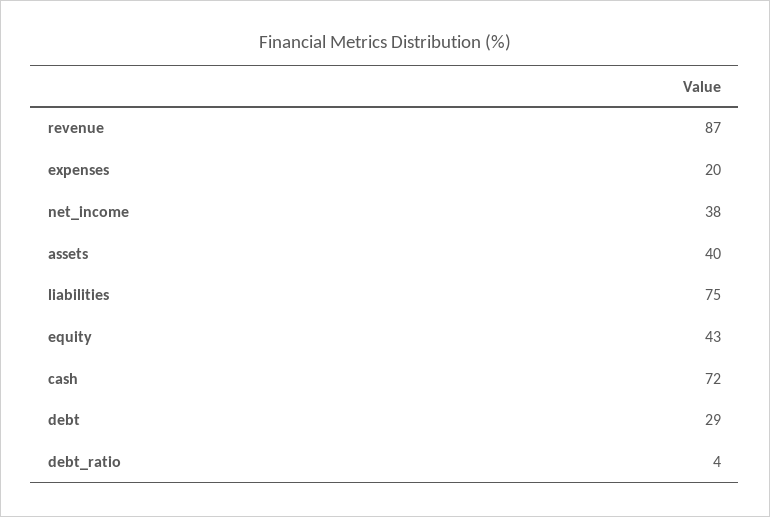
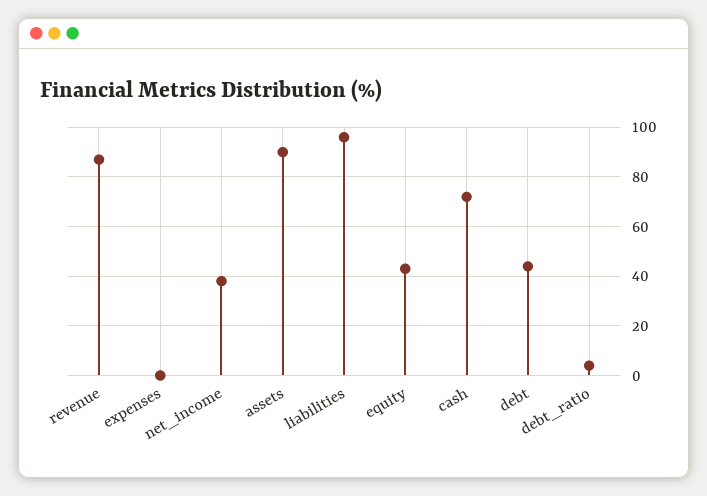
expenses: 20 -> 0
assets: 40 -> 90
liabilities: 75 -> 95
debt: 29 -> 45

